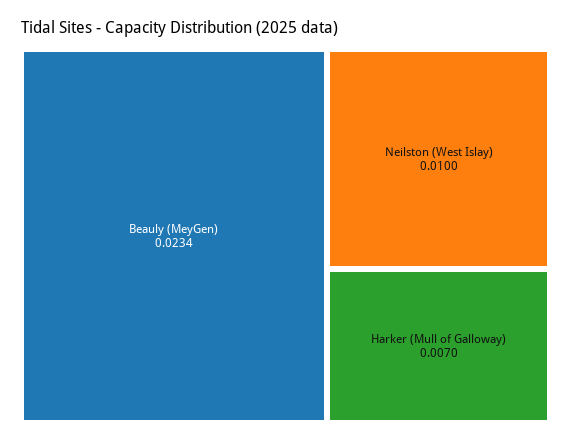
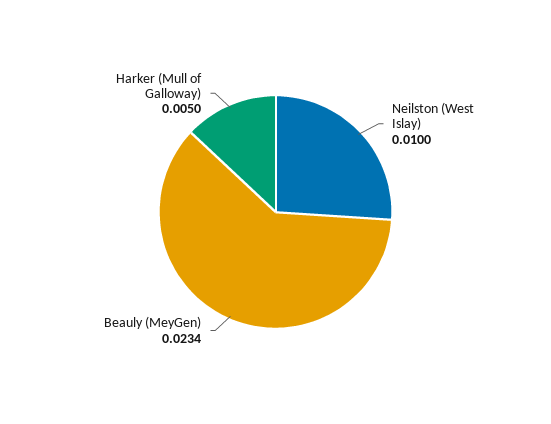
Harker (Mull of Galloway): 0.007 -> 0.005

